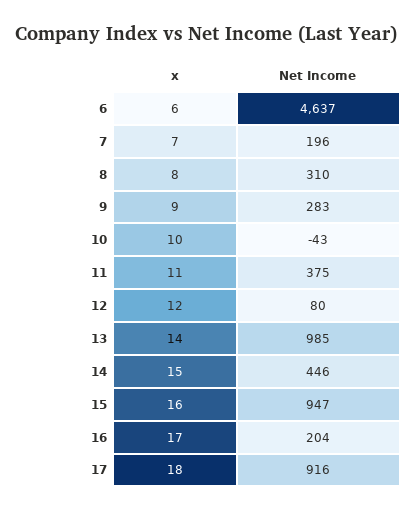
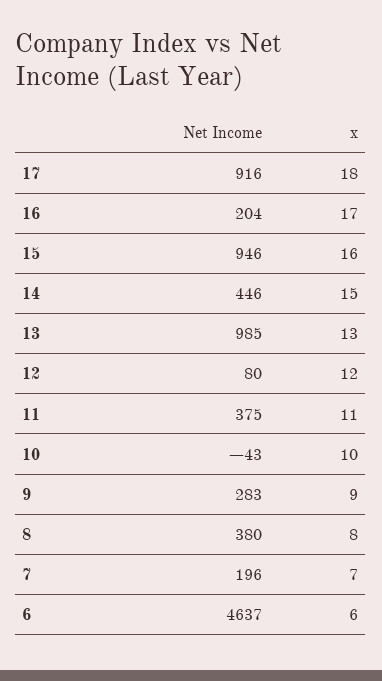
Net Income, 8: 310 -> 380
x, 13: 14 -> 13
Net Income, 15: 947 -> 946

